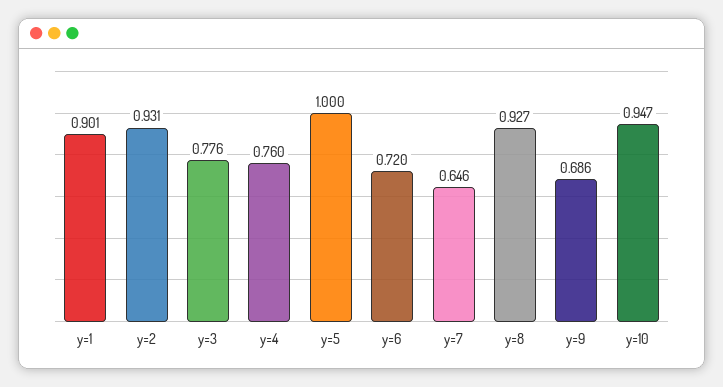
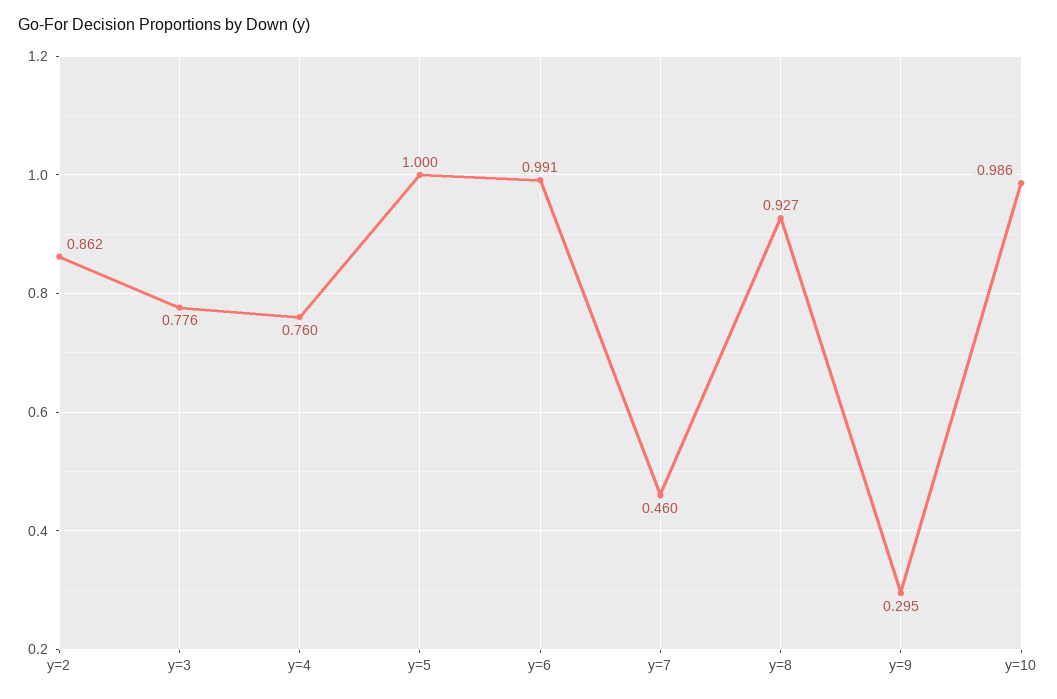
y=1: 0.901 -> none
y=2: 0.931 -> 0.862
y=6: 0.72 -> 0.991
y=7: 0.646 -> 0.46
y=9: 0.686 -> 0.295
y=10: 0.947 -> 0.986

